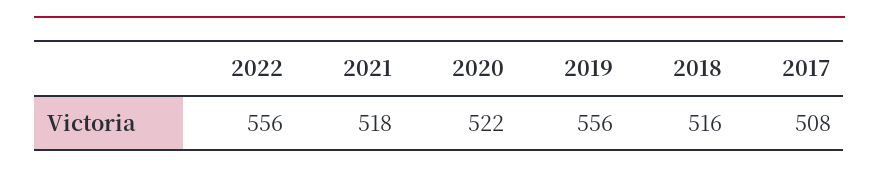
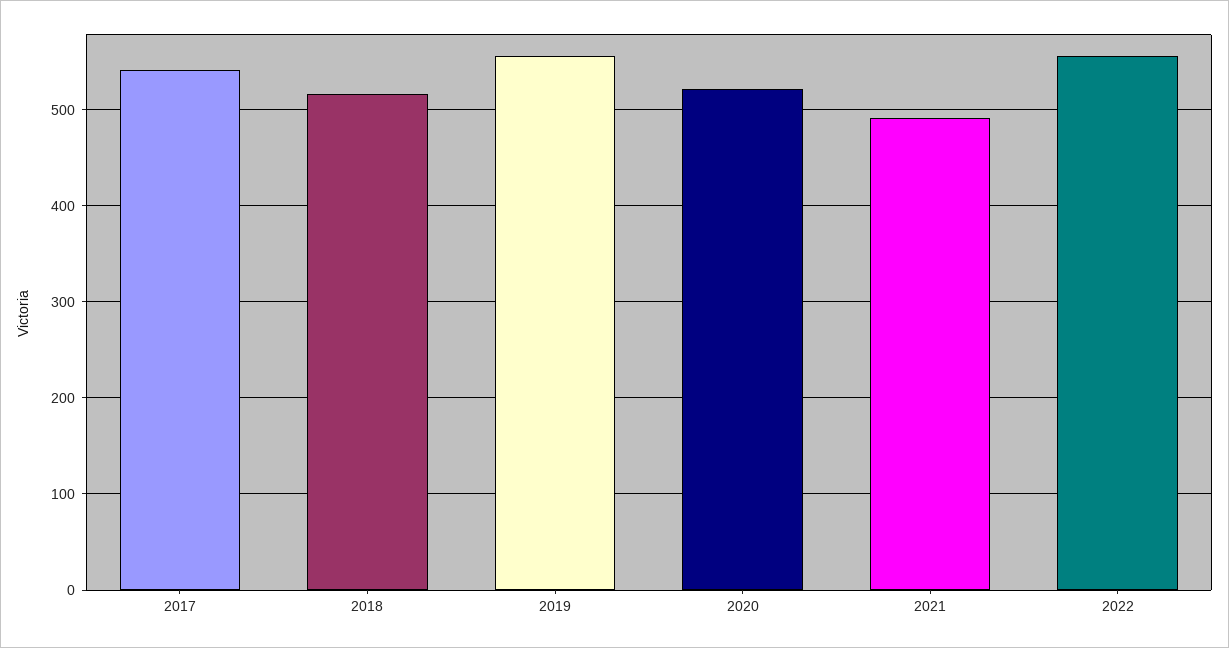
2021: 518 -> 490
2017: 508 -> 540

